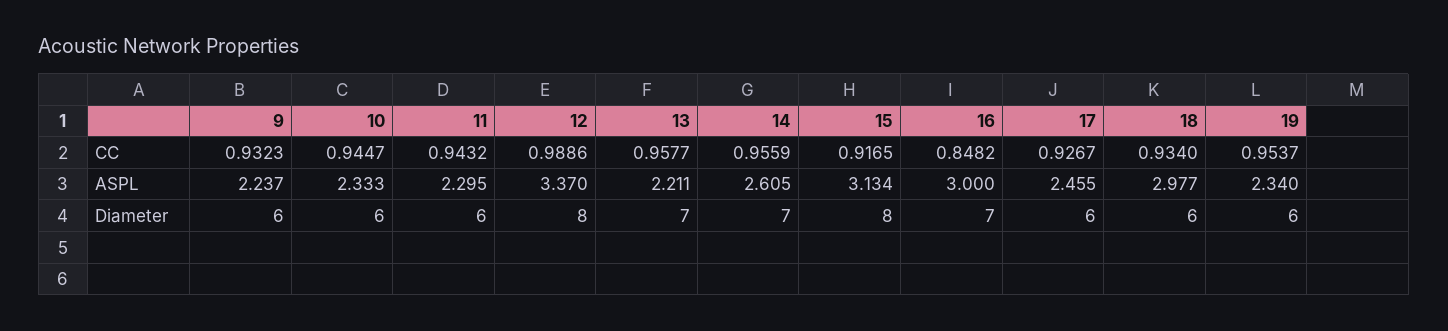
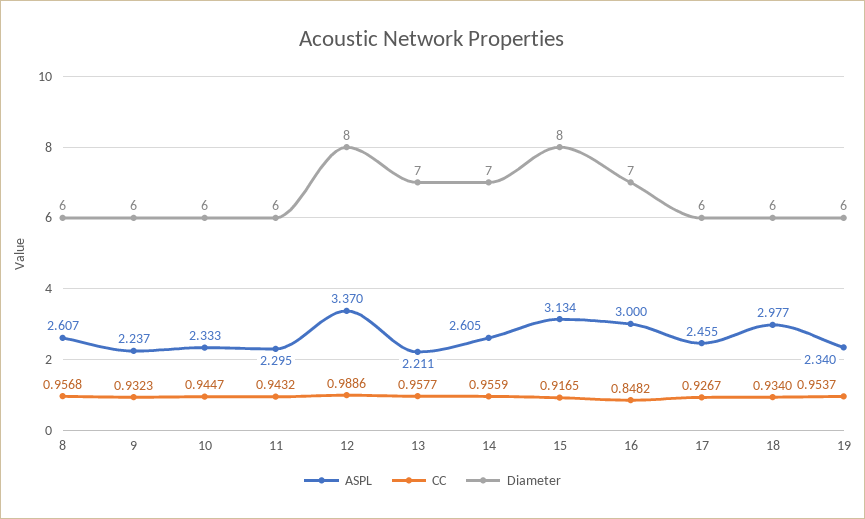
ASPL, 8: none -> 2.607
CC, 8: none -> 0.9568
Diameter, 8: none -> 6

